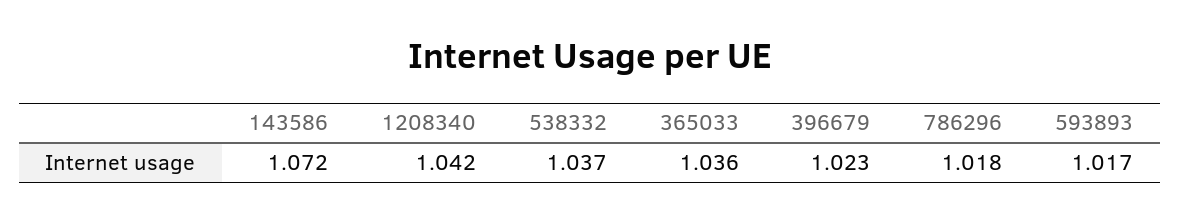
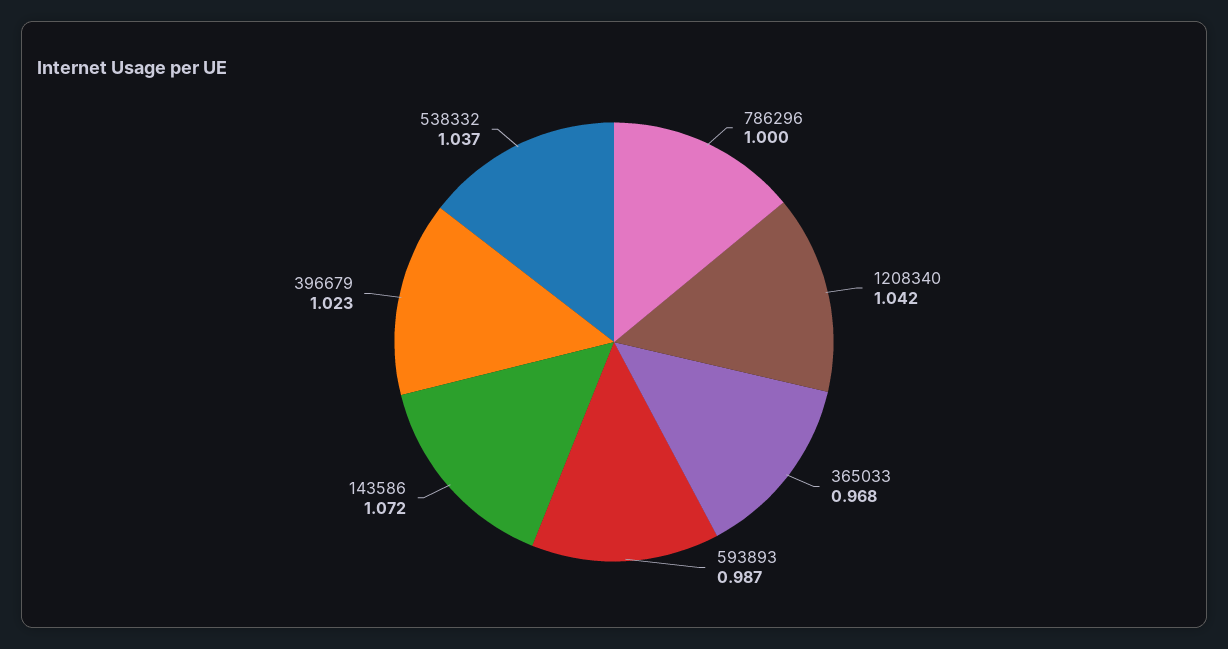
365033: 1.036 -> 0.968
786296: 1.018 -> 1
593893: 1.017 -> 0.987

